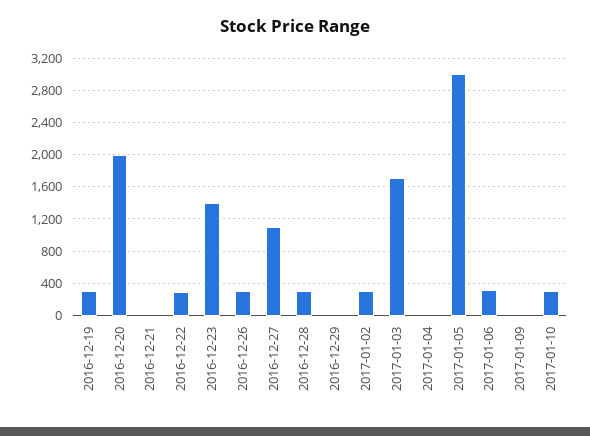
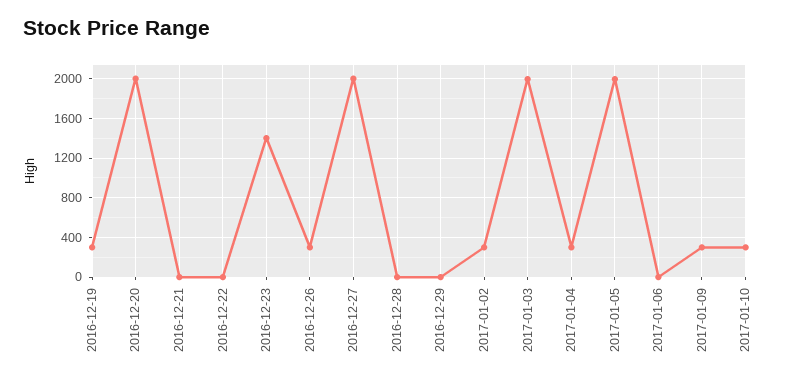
2016-12-22: 300 -> 0
2016-12-27: 1100 -> 2000
2016-12-28: 300 -> 0
2017-01-03: 1700 -> 2000
2017-01-04: 0 -> 300
2017-01-05: 3000 -> 2000
2017-01-06: 300 -> 0
2017-01-09: 0 -> 300

